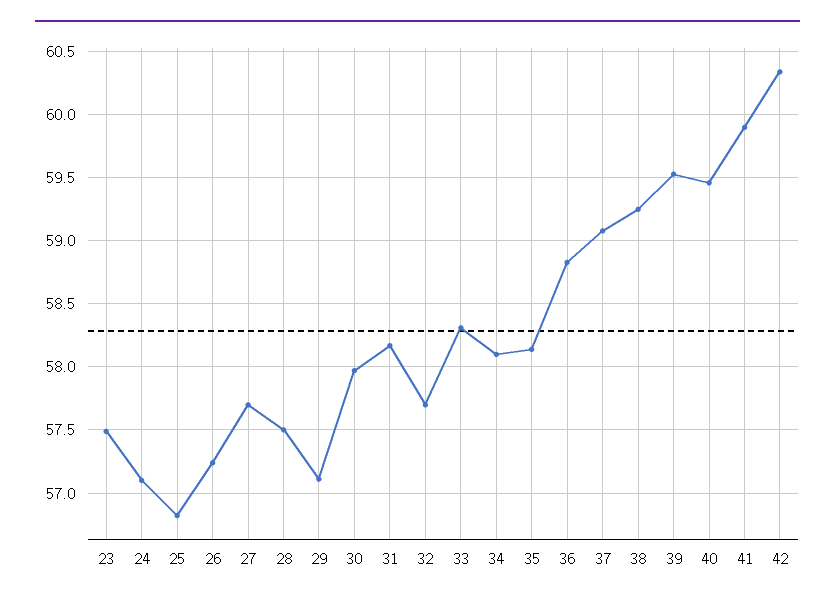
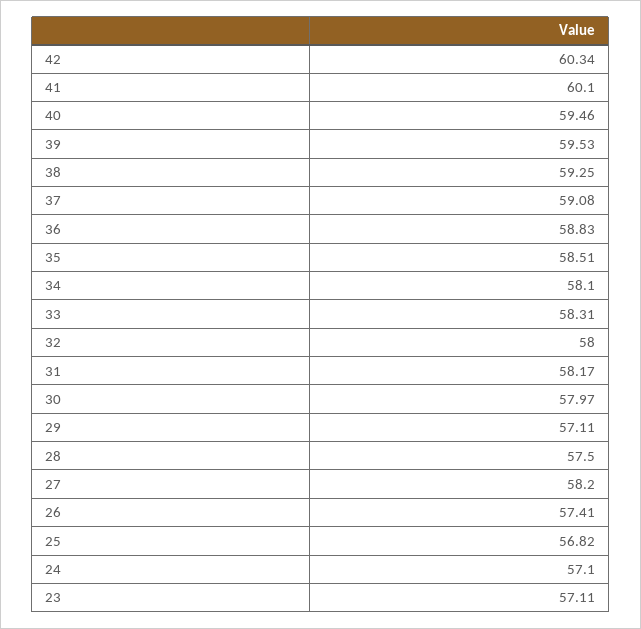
23: 57.5 -> 57.11
26: 57.25 -> 57.41
27: 57.7 -> 58.2
32: 57.7 -> 58
35: 58.15 -> 58.51
41: 59.9 -> 60.1

